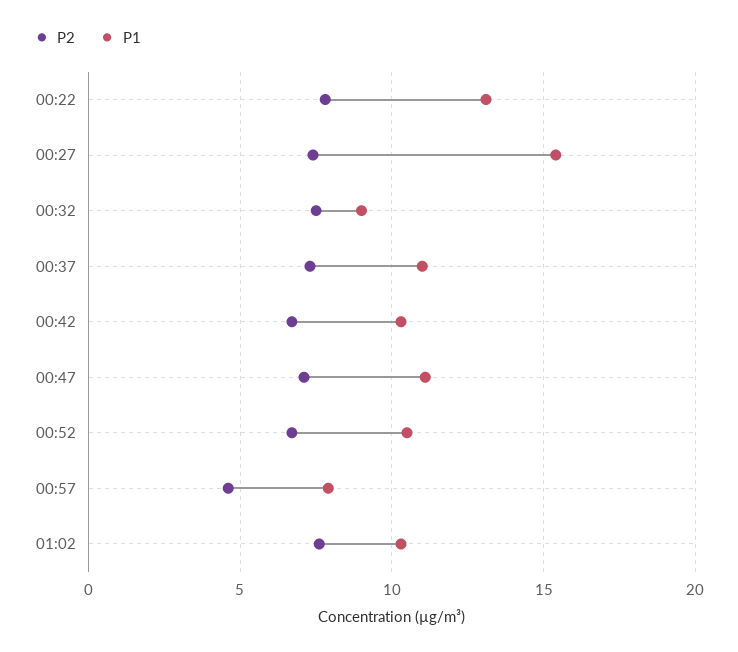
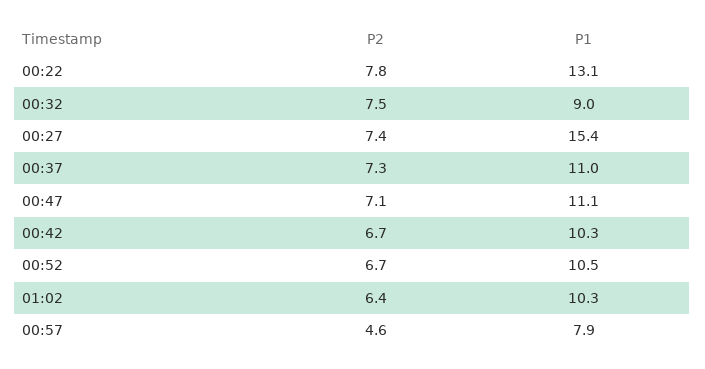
P2, 01:02: 7.5 -> 6.4

